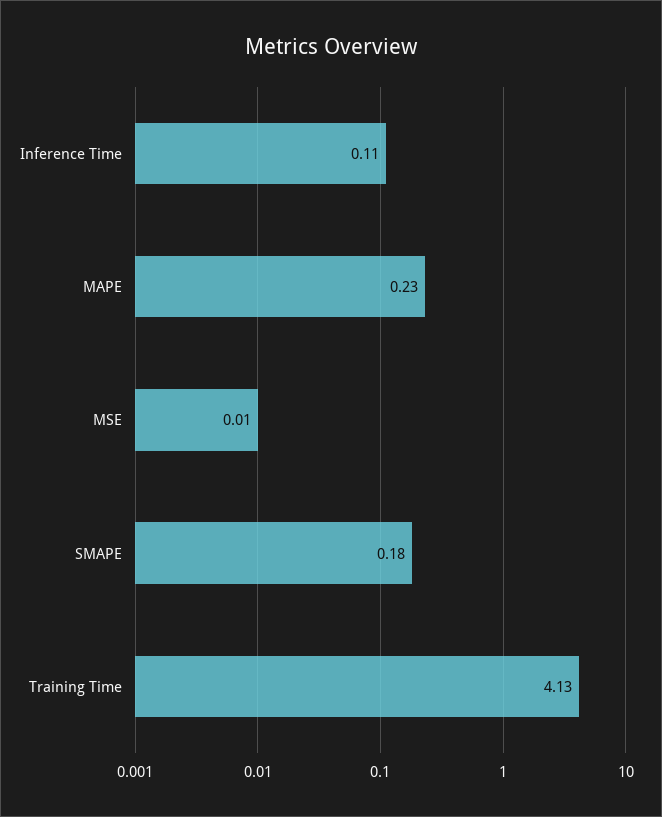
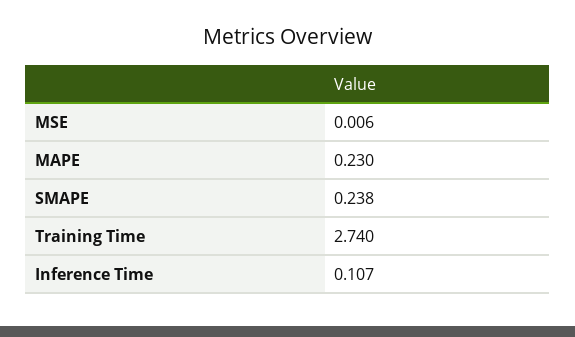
SMAPE: 0.18 -> 0.238
Training Time: 4.13 -> 2.74

